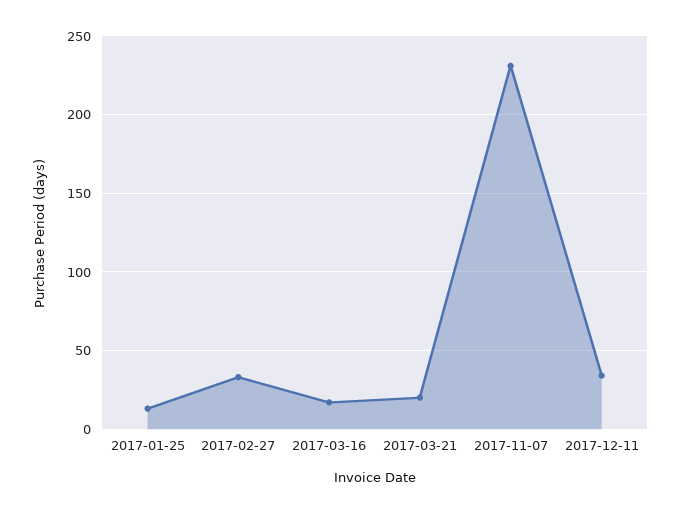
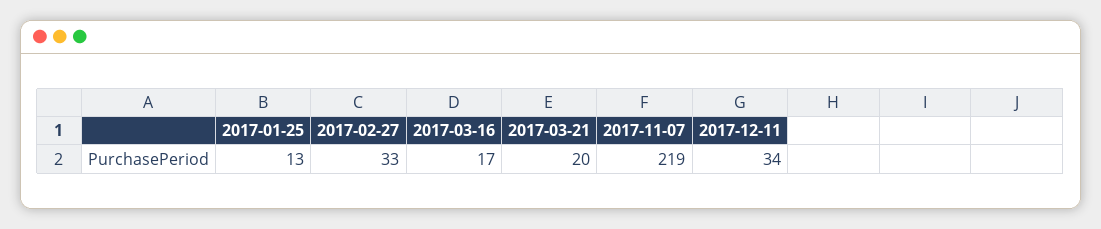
2017-11-07: 230 -> 219

